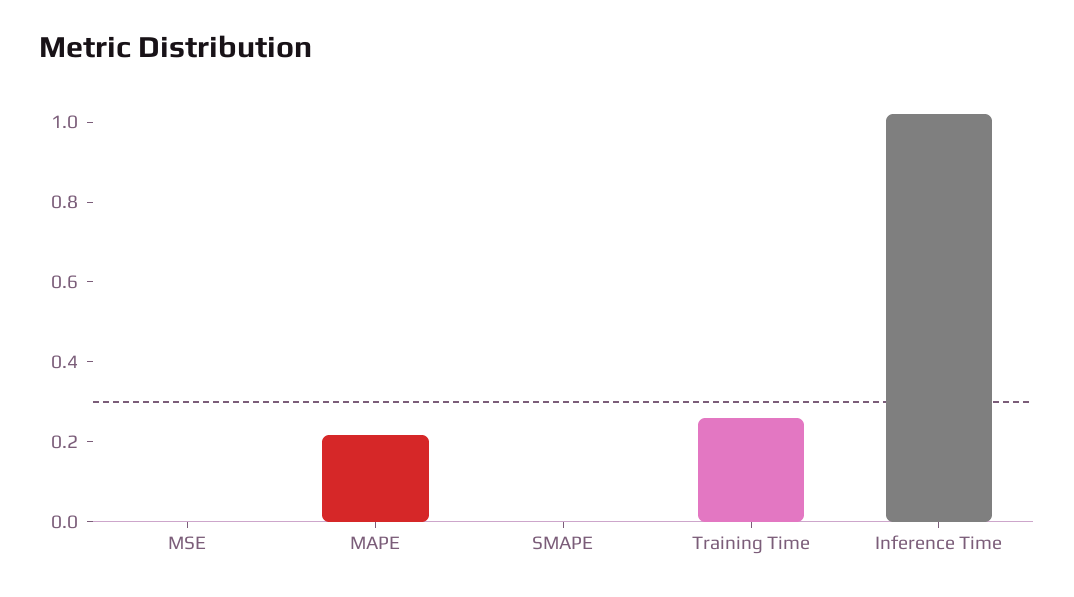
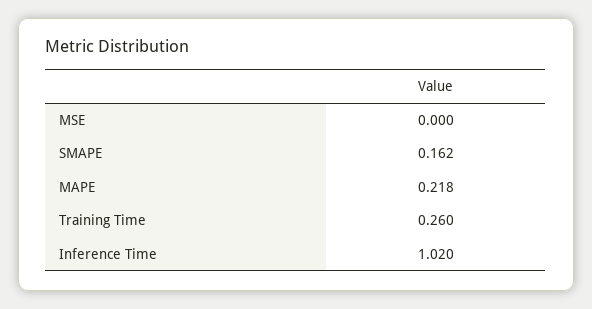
SMAPE: 0 -> 0.162

